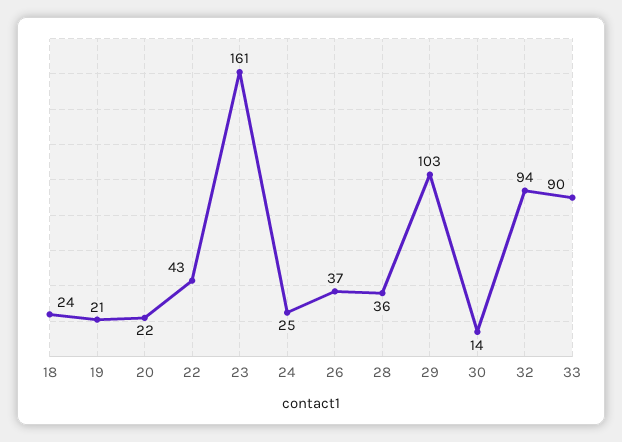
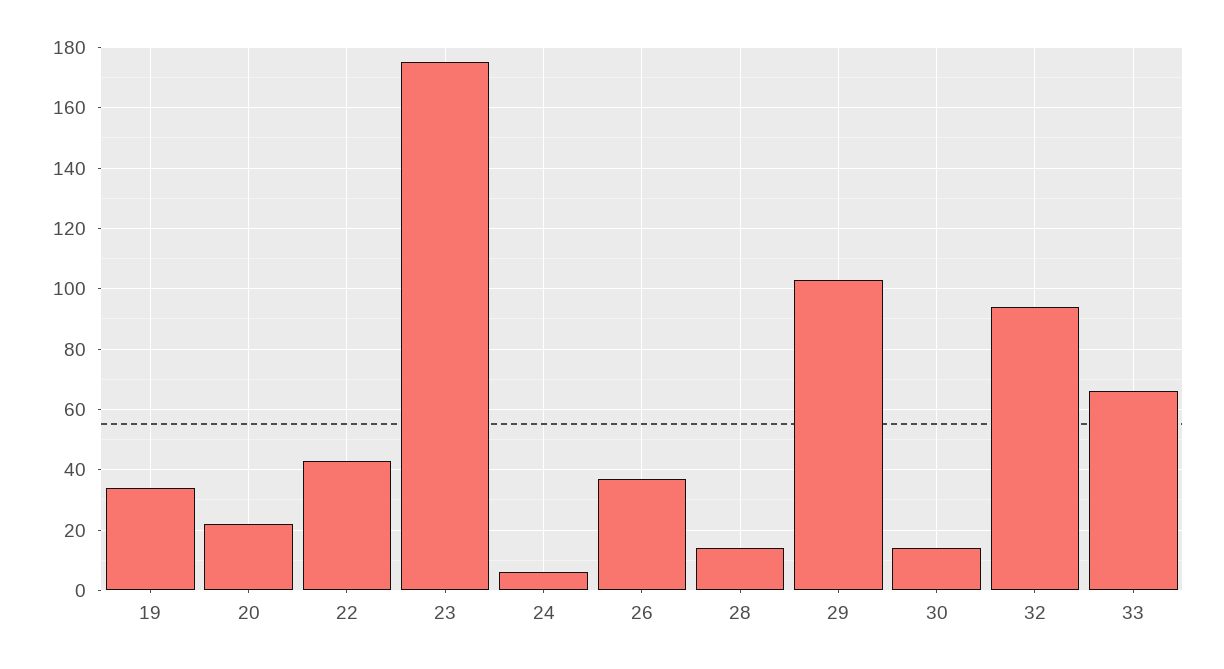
18: 24 -> none
19: 21 -> 35
23: 161 -> 175
24: 25 -> 5
28: 36 -> 15
33: 90 -> 65

